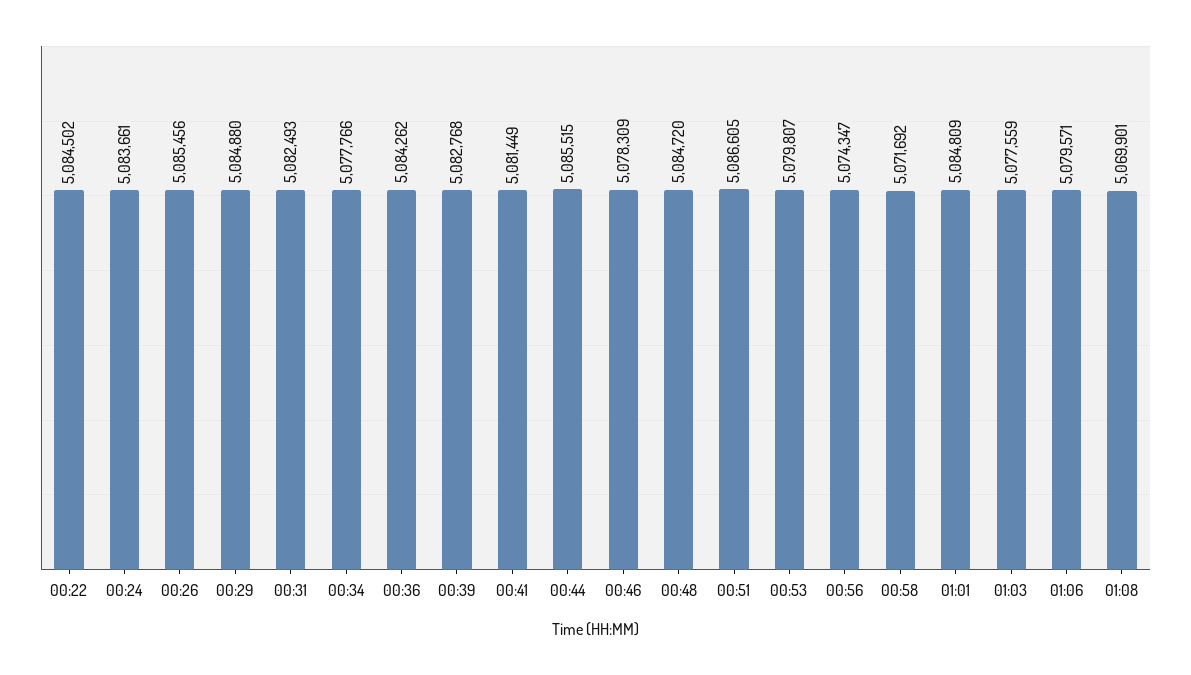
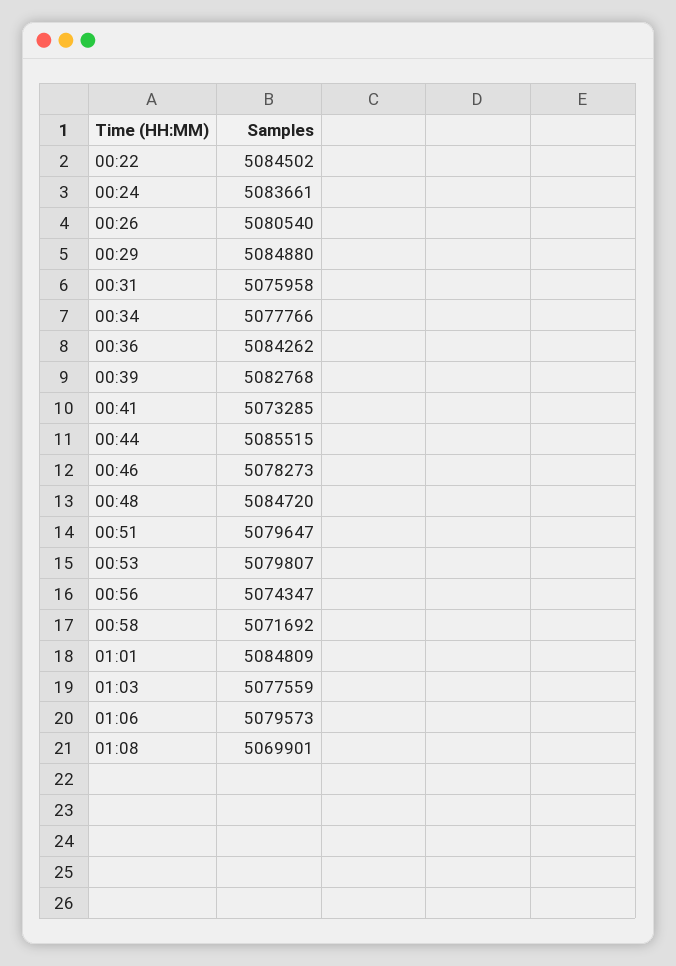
00:26: 5085456 -> 5080540
00:31: 5082493 -> 5075958
00:41: 5081449 -> 5073285
00:46: 5078309 -> 5078273
00:51: 5086605 -> 5079647
01:06: 5079571 -> 5079573

